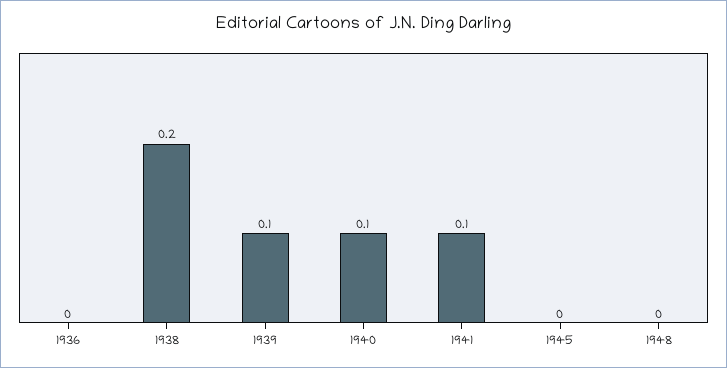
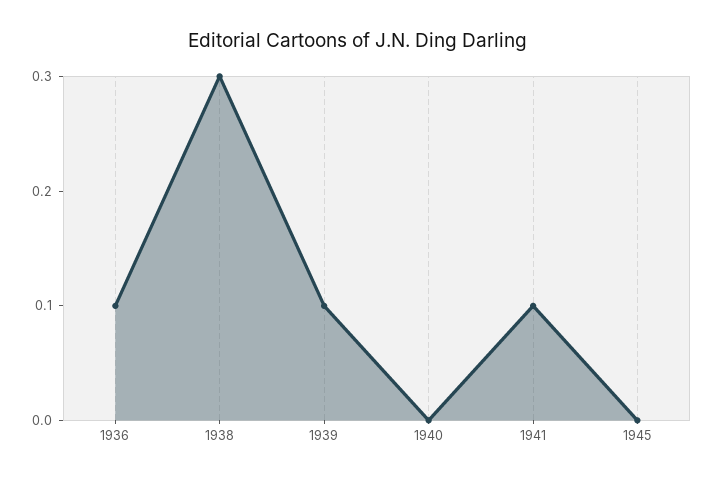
1936: 0 -> 0.1
1938: 0.2 -> 0.3
1940: 0.1 -> 0
1948: 0 -> none

